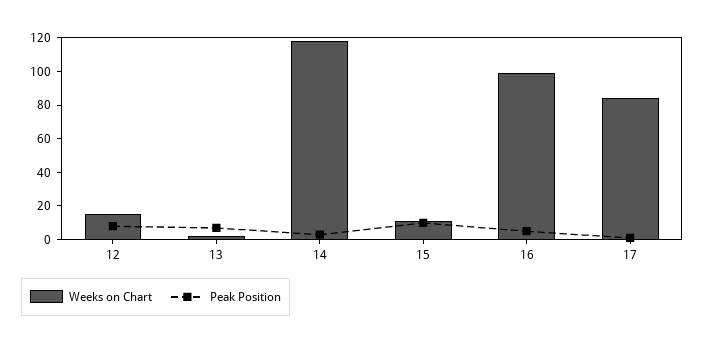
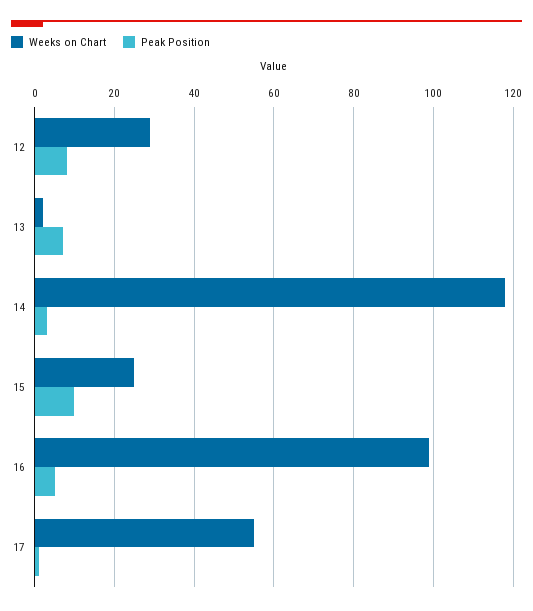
Weeks on Chart, 12: 15 -> 30
Weeks on Chart, 15: 10 -> 25
Weeks on Chart, 17: 85 -> 55

